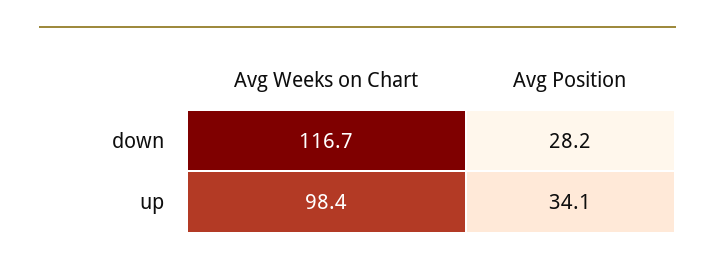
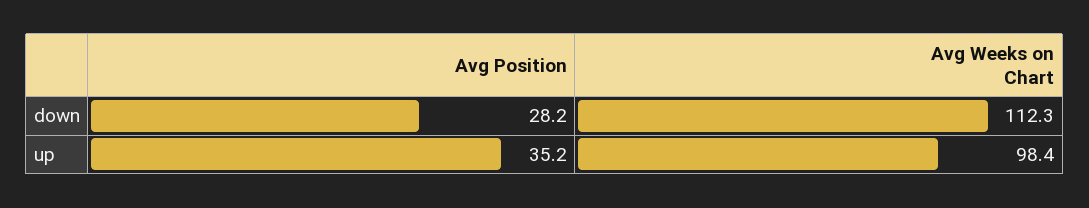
Avg Weeks on Chart, down: 116.7 -> 112.3
Avg Position, up: 34.1 -> 35.2

